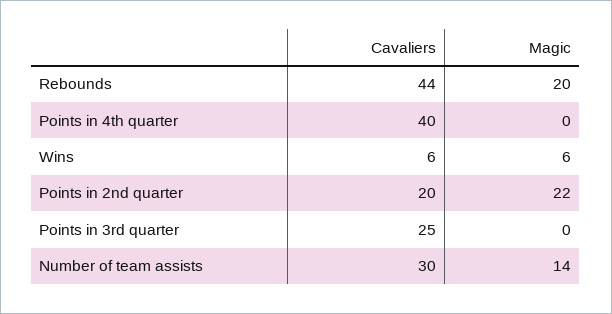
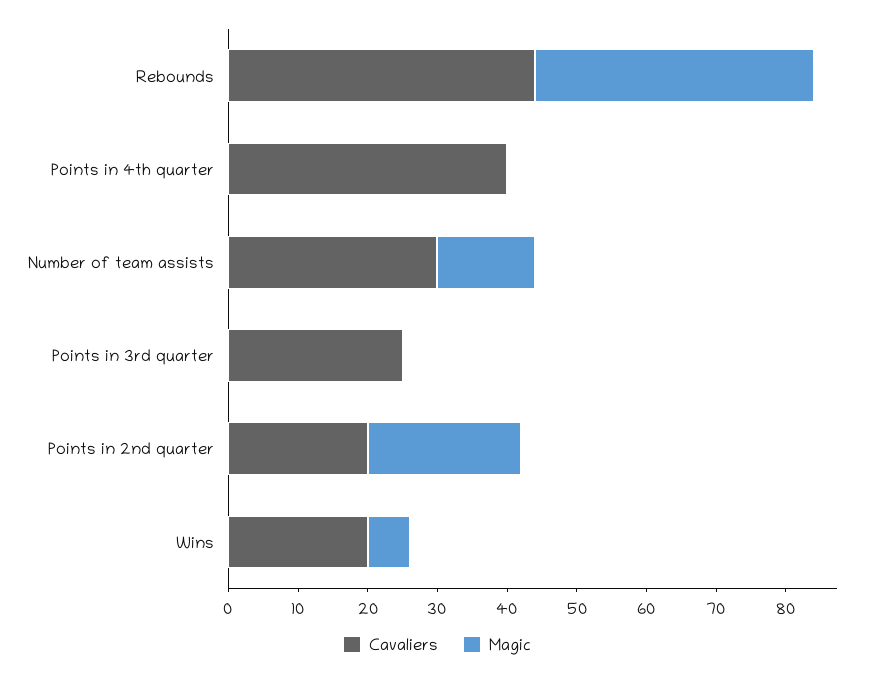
Magic, Rebounds: 20 -> 40
Cavaliers, Wins: 6 -> 20

